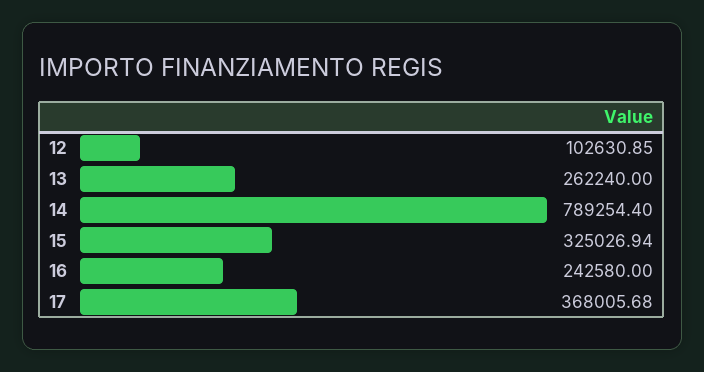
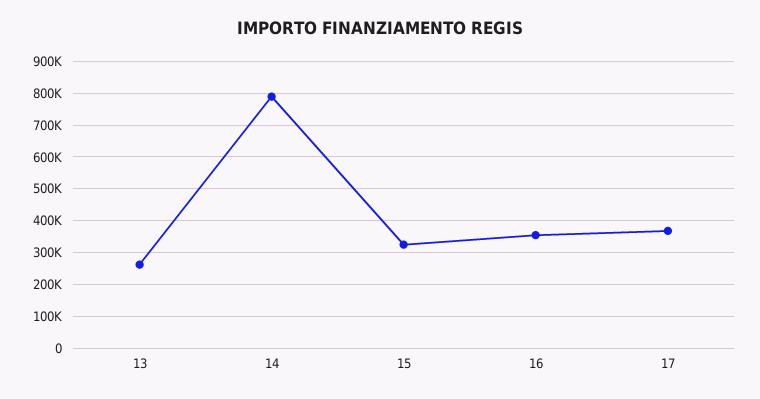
12: 102630.85 -> none
16: 242580 -> 360000

